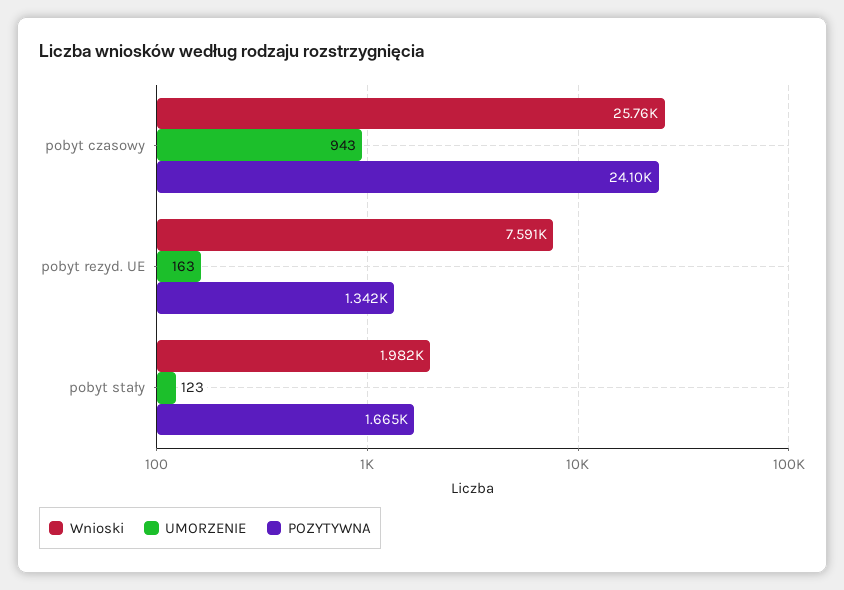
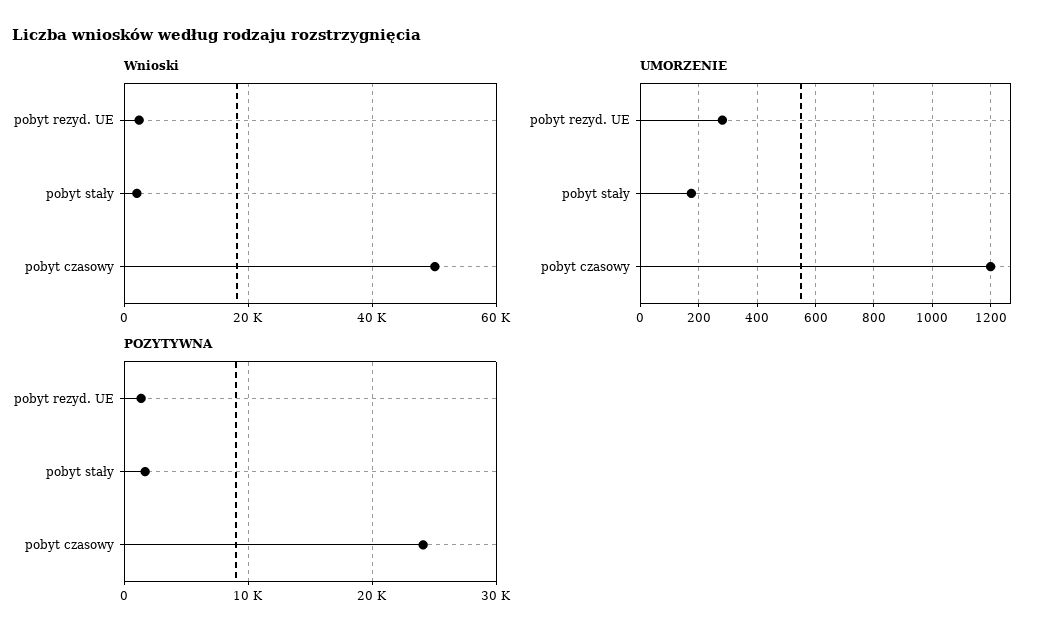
Wnioski, pobyt czasowy: 25760 -> 50000
UMORZENIE, pobyt czasowy: 943 -> 1200
Wnioski, pobyt rezyd. UE: 7591 -> 2000
UMORZENIE, pobyt rezyd. UE: 163 -> 275
UMORZENIE, pobyt stały: 123 -> 175

